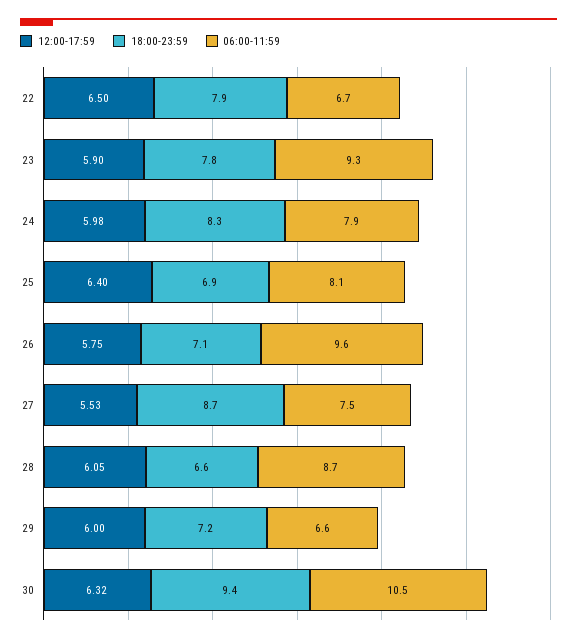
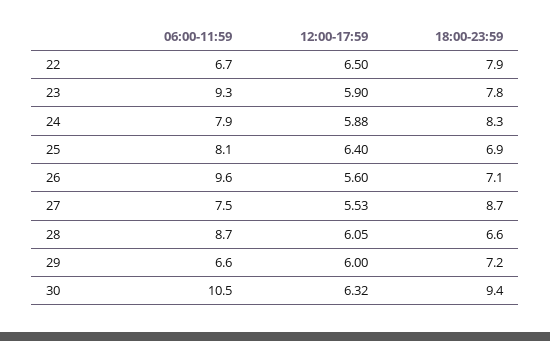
12:00-17:59, 24: 5.98 -> 5.88
12:00-17:59, 26: 5.75 -> 5.6

